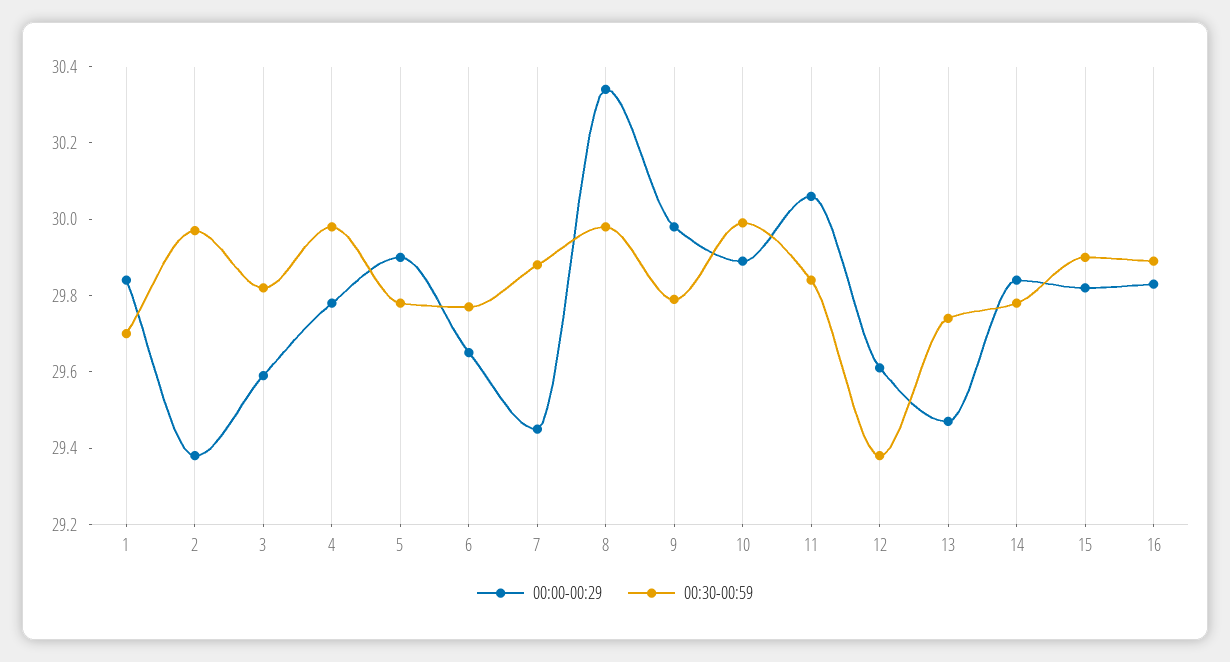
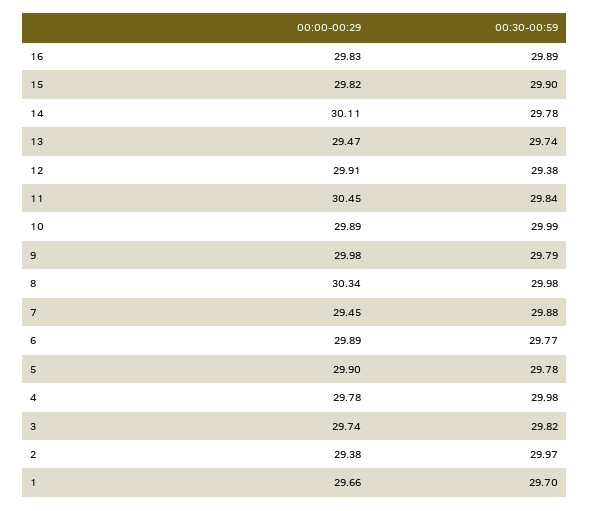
00:00-00:29, 1: 29.85 -> 29.66
00:00-00:29, 3: 29.6 -> 29.74
00:00-00:29, 6: 29.65 -> 29.89
00:00-00:29, 11: 30.05 -> 30.45
00:00-00:29, 12: 29.6 -> 29.91
00:00-00:29, 14: 29.85 -> 30.11

